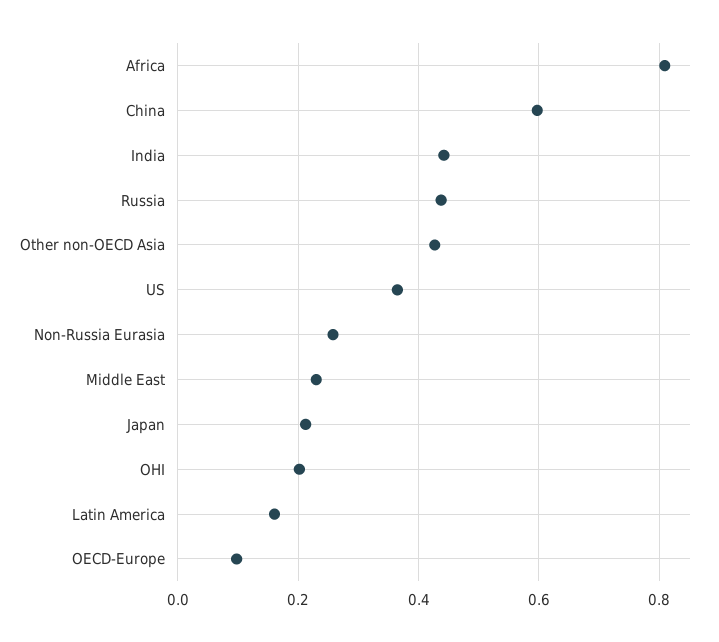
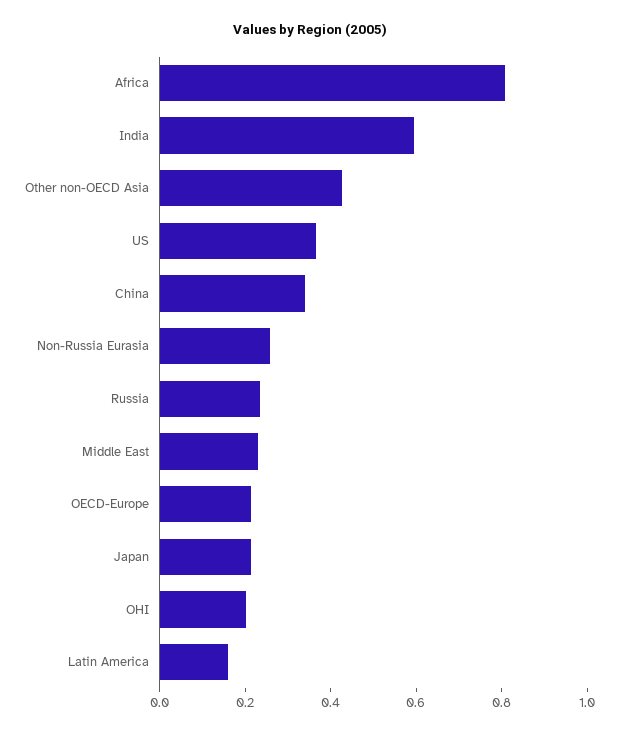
China: 0.6 -> 0.35
India: 0.44 -> 0.6
Russia: 0.44 -> 0.25
OECD-Europe: 0.1 -> 0.2

